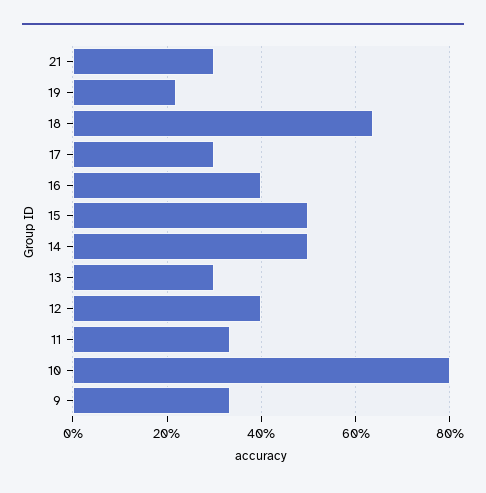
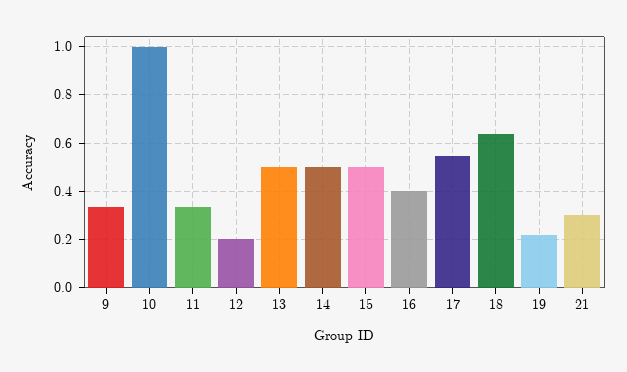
17: 0.3 -> 0.55
13: 0.3 -> 0.5
12: 0.4 -> 0.2
10: 0.8 -> 1

